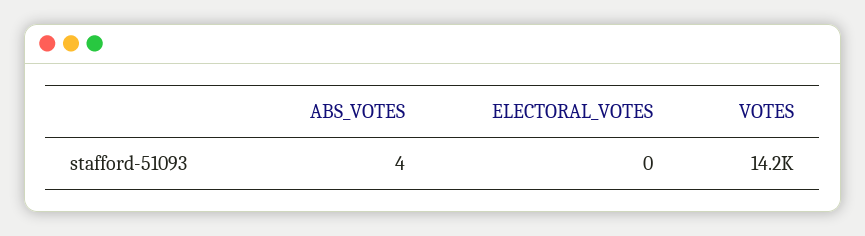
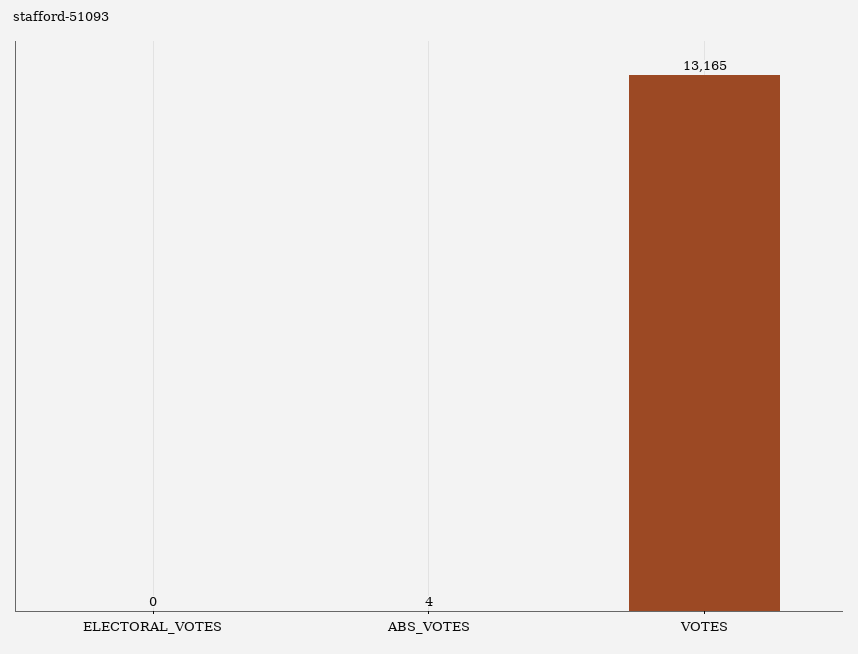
VOTES: 14200 -> 13165

